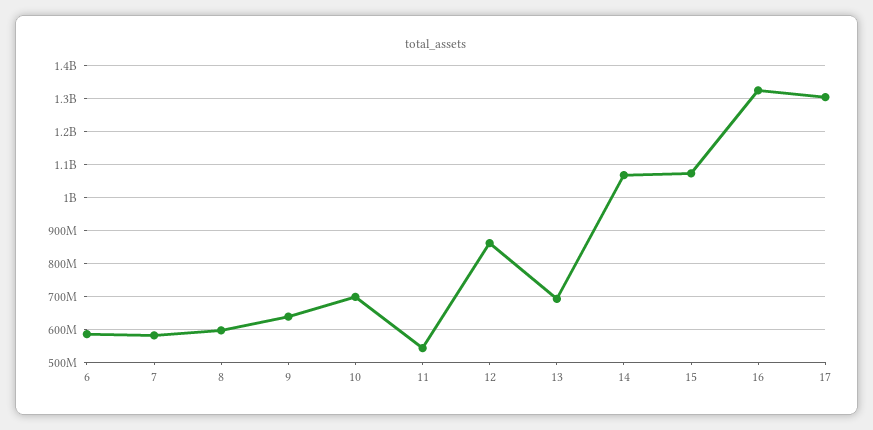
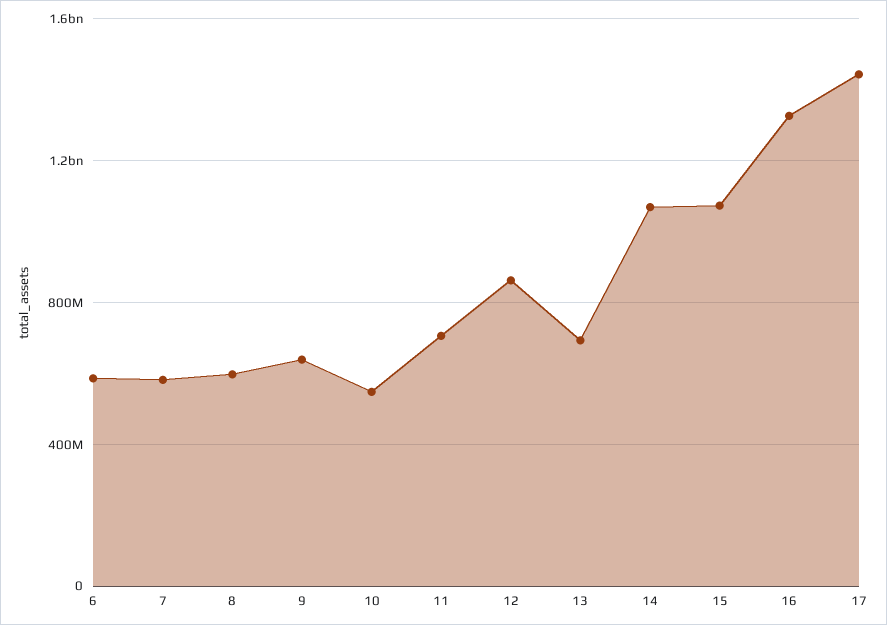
10: 700000000 -> 550000000
11: 540000000 -> 700000000
17: 1300000000 -> 1450000000

